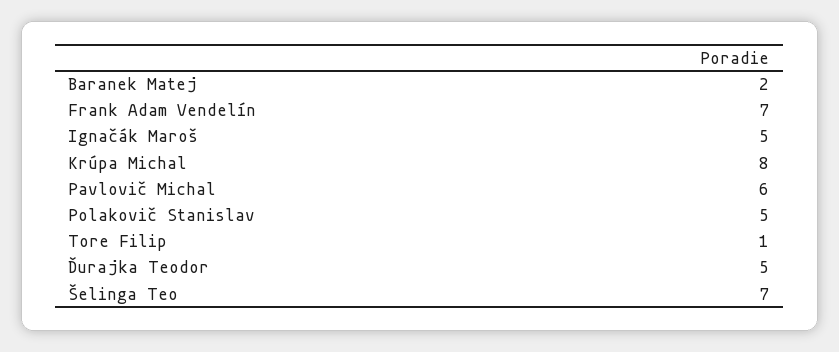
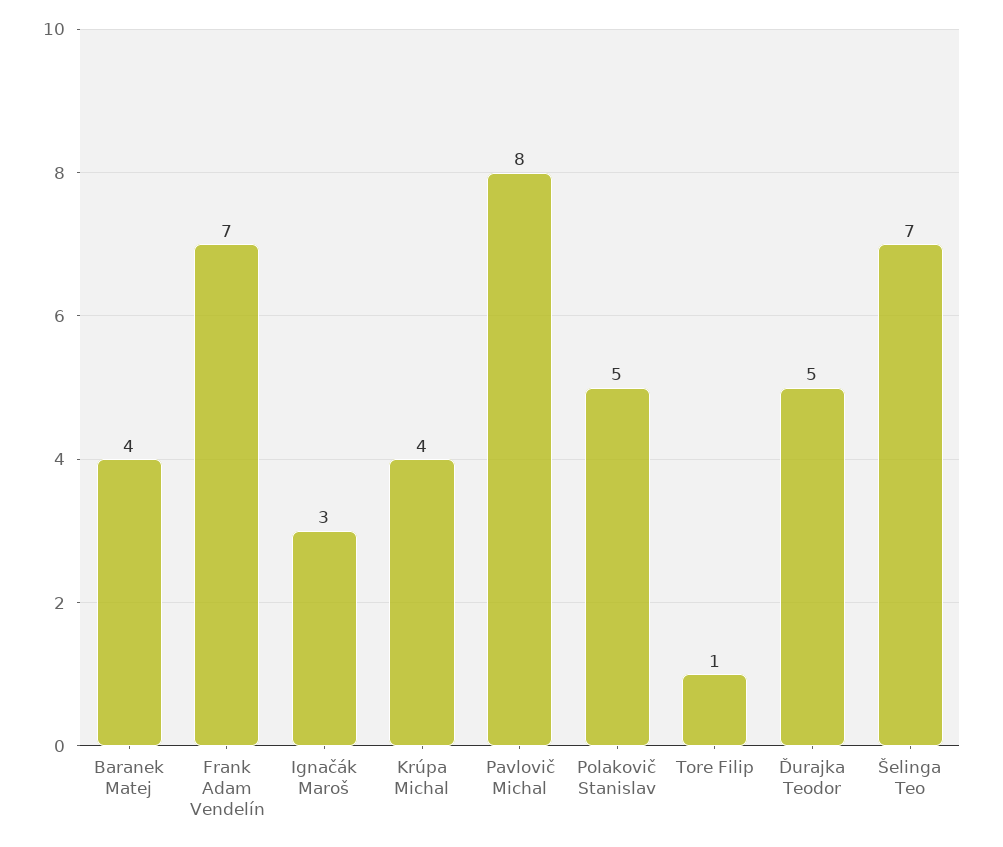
Baranek Matej: 2 -> 4
Ignačák Maroš: 5 -> 3
Krúpa Michal: 8 -> 4
Pavlovič Michal: 6 -> 8

